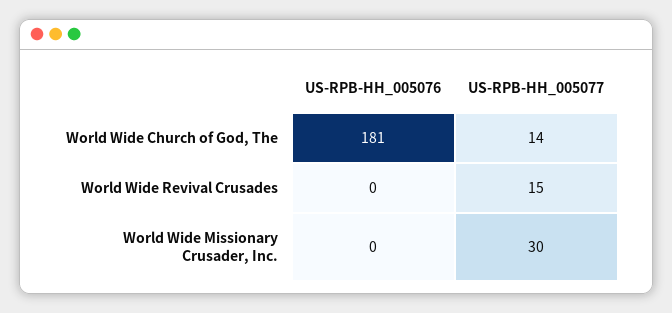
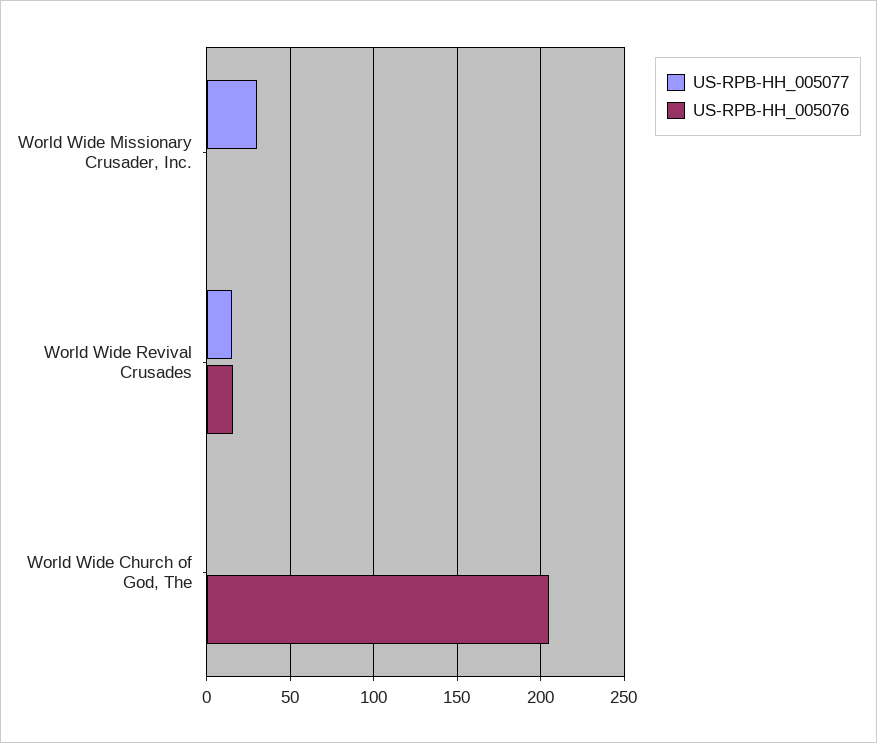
US-RPB-HH_005076, World Wide Church of God, The: 181 -> 205
US-RPB-HH_005077, World Wide Church of God, The: 14 -> 0
US-RPB-HH_005076, World Wide Revival Crusades: 0 -> 15

